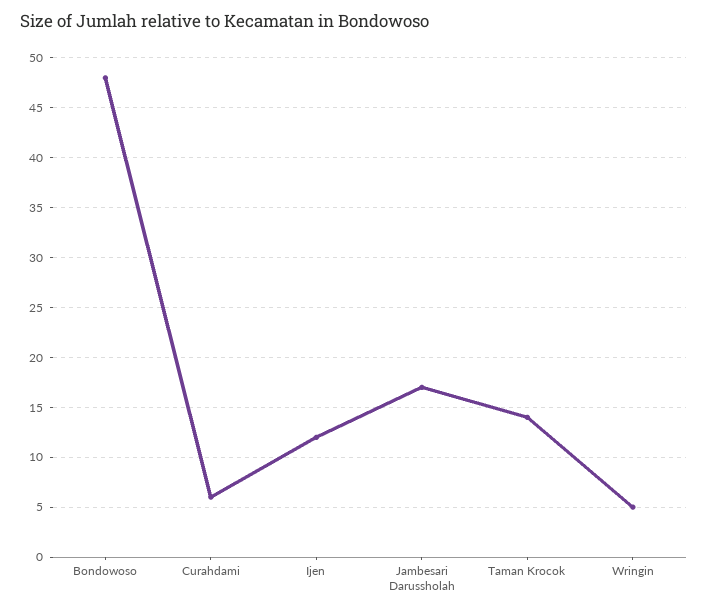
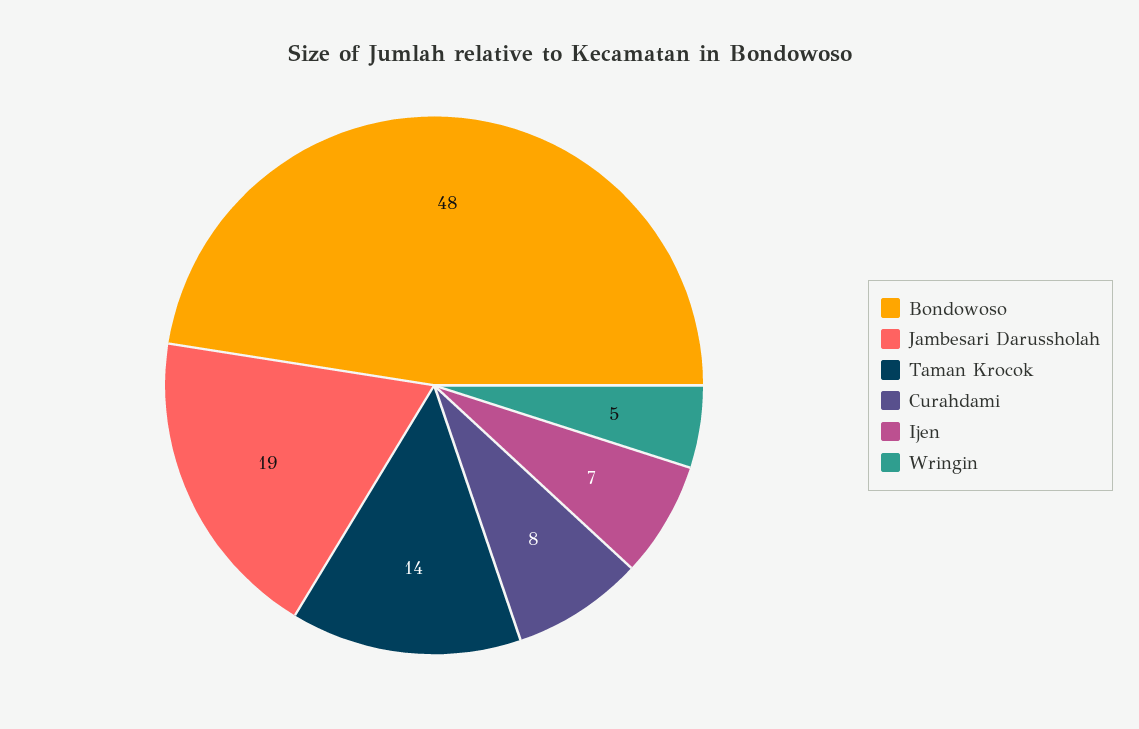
Curahdami: 6 -> 8
Ijen: 12 -> 7
Jambesari Darussholah: 17 -> 19

